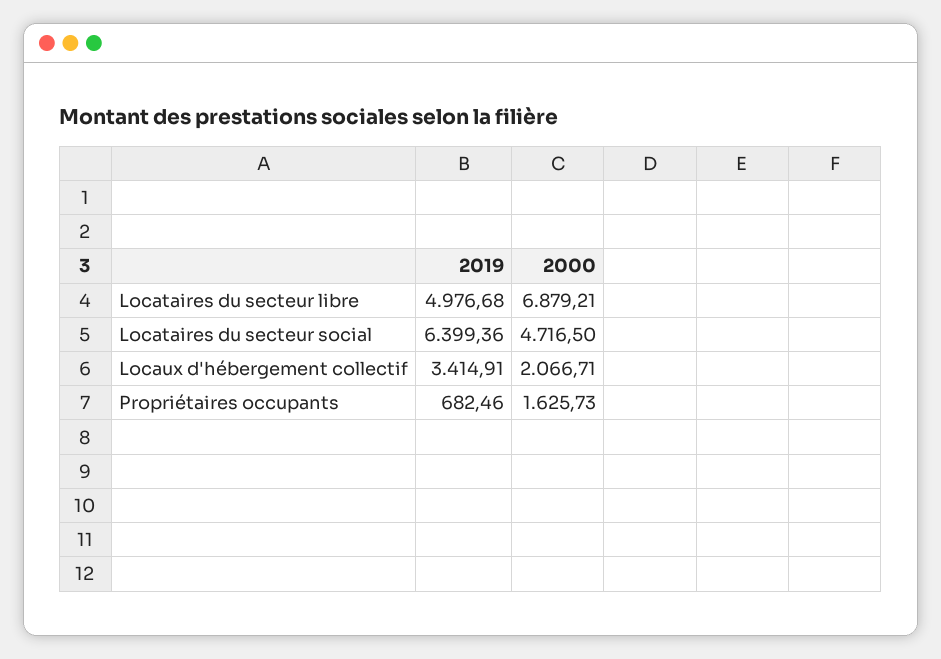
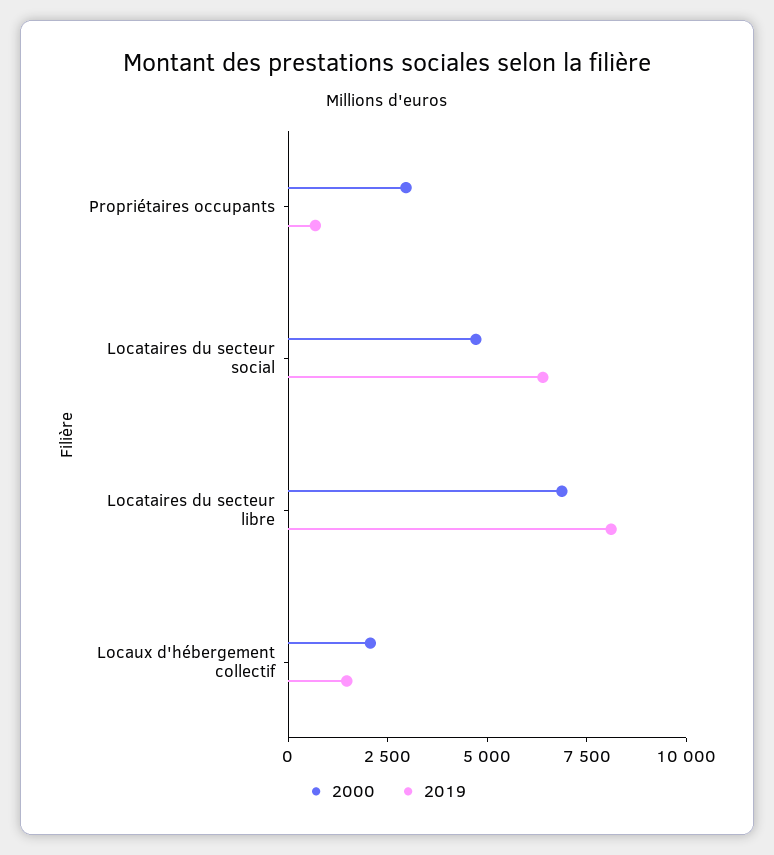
2019, Locataires du secteur libre: 4976.68 -> 8000
2019, Locaux d'hébergement collectif: 3414.91 -> 1500
2000, Propriétaires occupants: 1625.73 -> 3000

